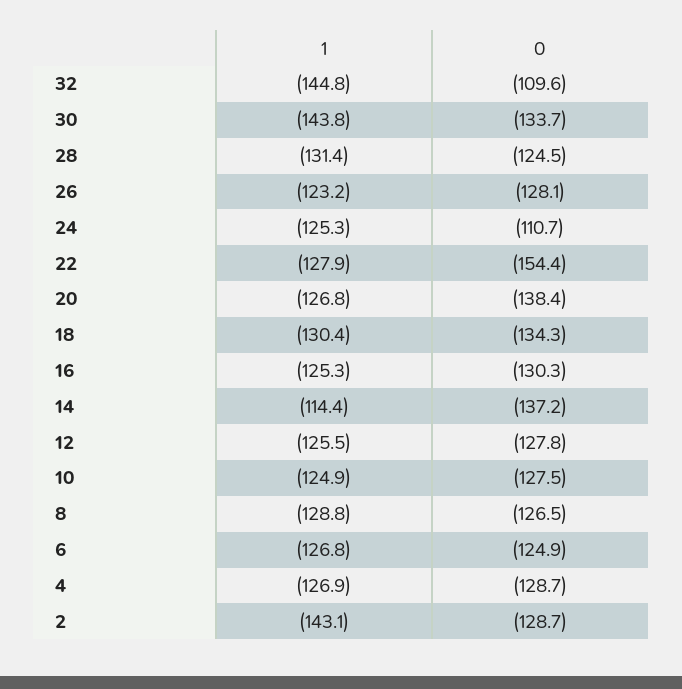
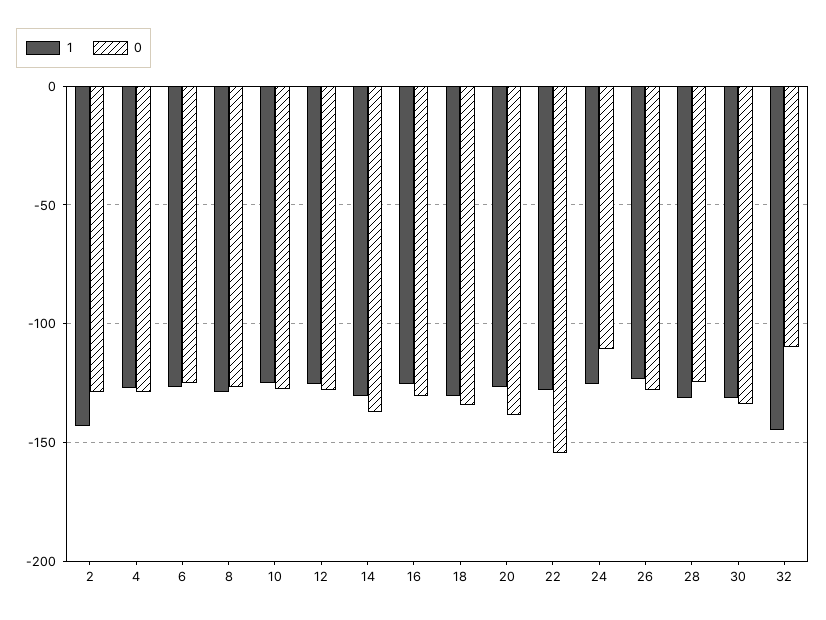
1, 30: -143.8 -> -130
1, 14: -114.4 -> -130

